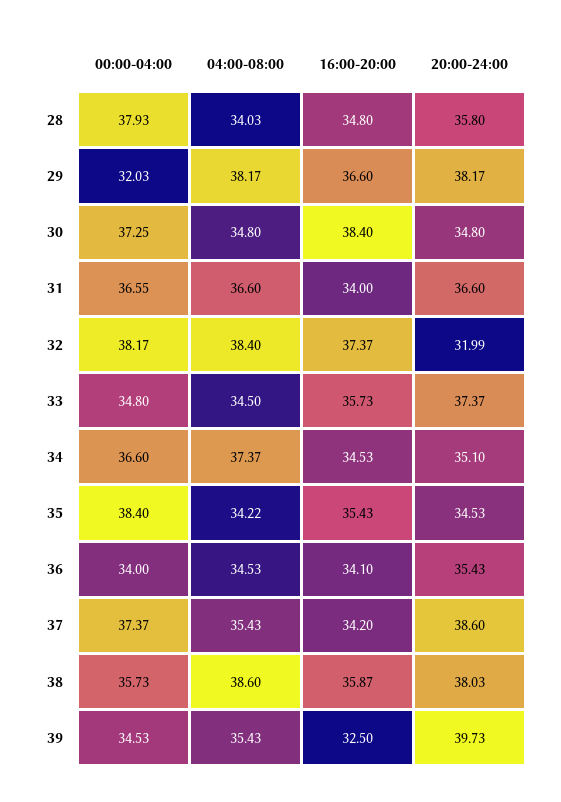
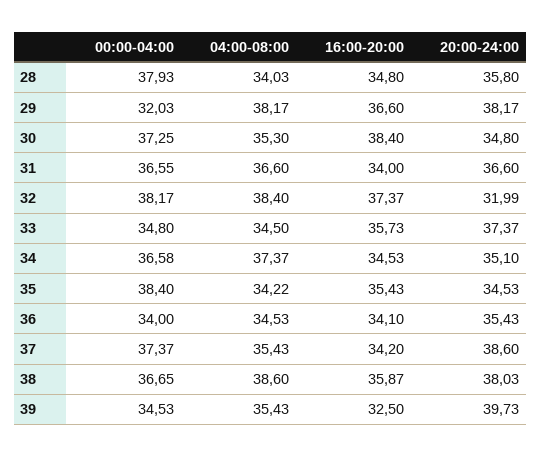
04:00-08:00, 30: 34.8 -> 35.3
00:00-04:00, 34: 36.6 -> 36.58
00:00-04:00, 38: 35.73 -> 36.65

